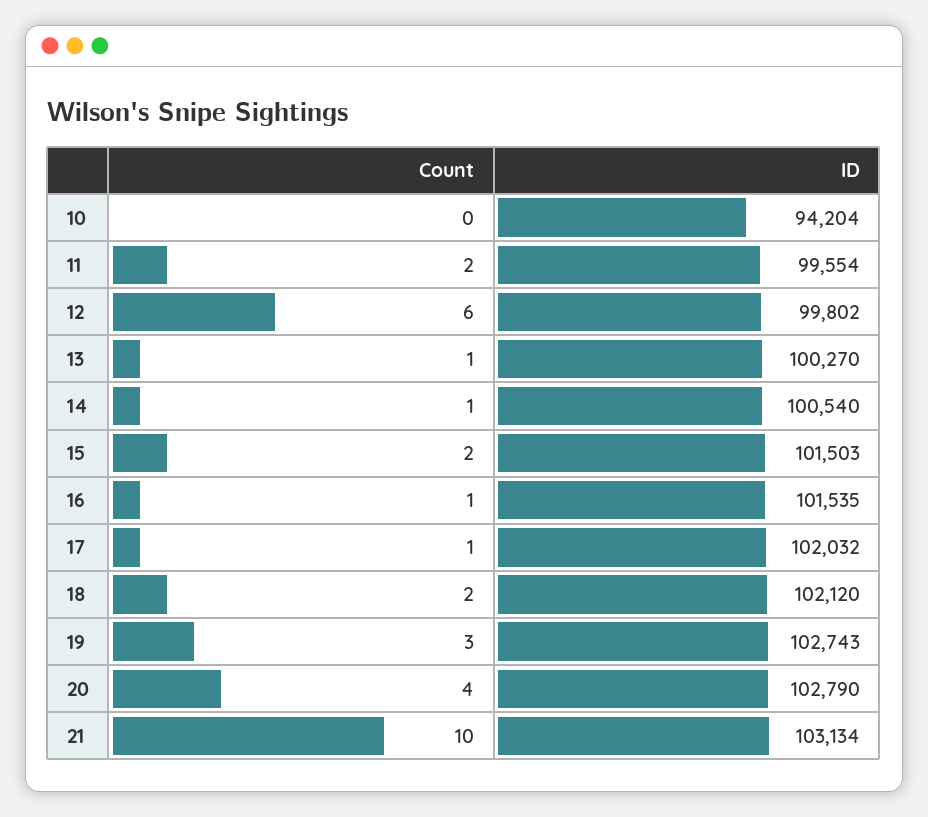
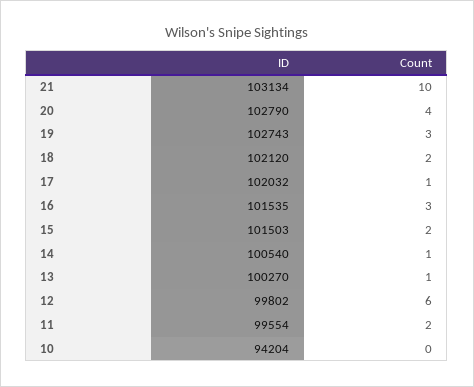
Count, 16: 1 -> 3

